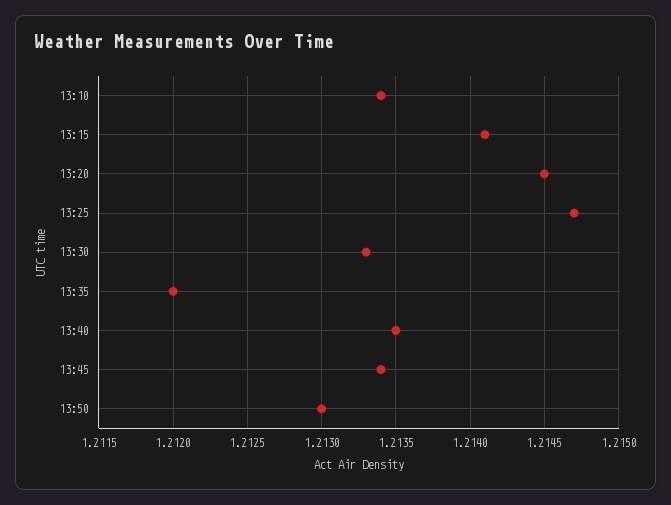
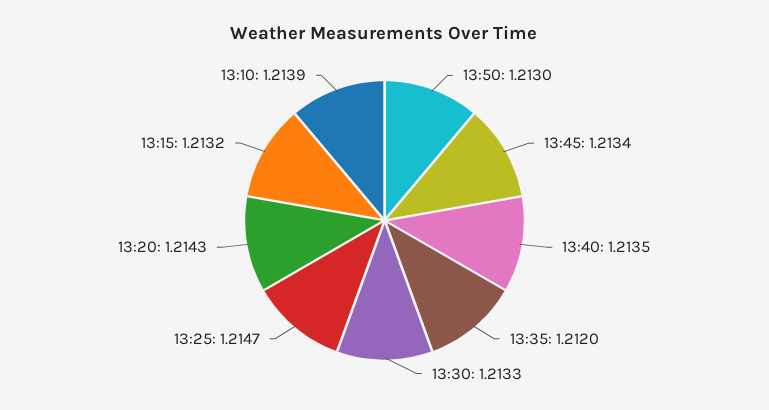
13:10: 1.2134 -> 1.2139
13:15: 1.2141 -> 1.2132
13:20: 1.2145 -> 1.2143

